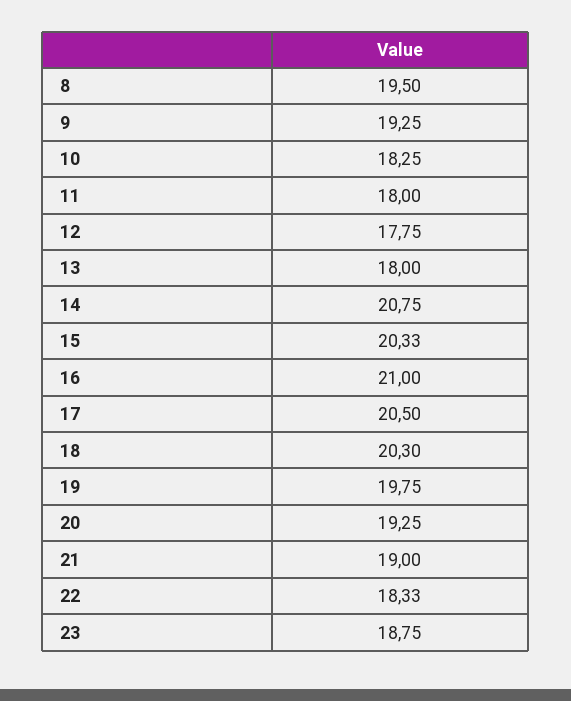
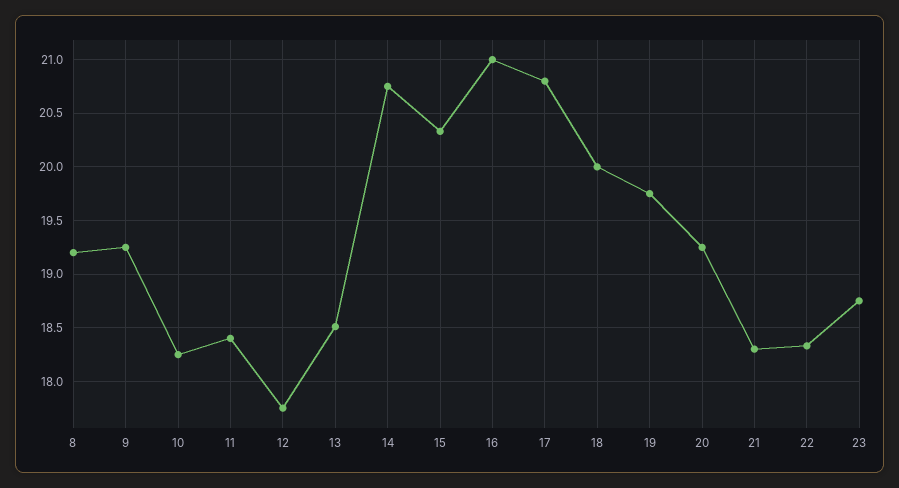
8: 19.5 -> 19.2
11: 18 -> 18.4
13: 18 -> 18.5
17: 20.5 -> 20.8
18: 20.3 -> 20
21: 19 -> 18.3

